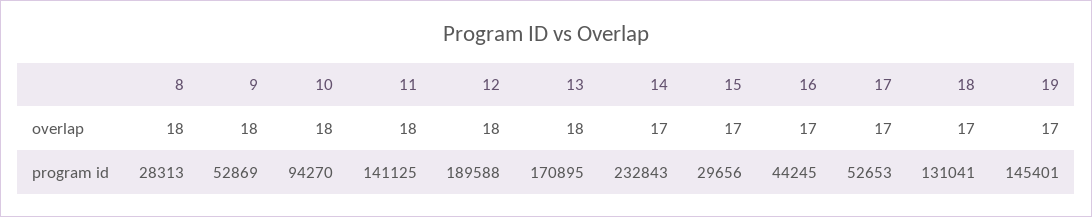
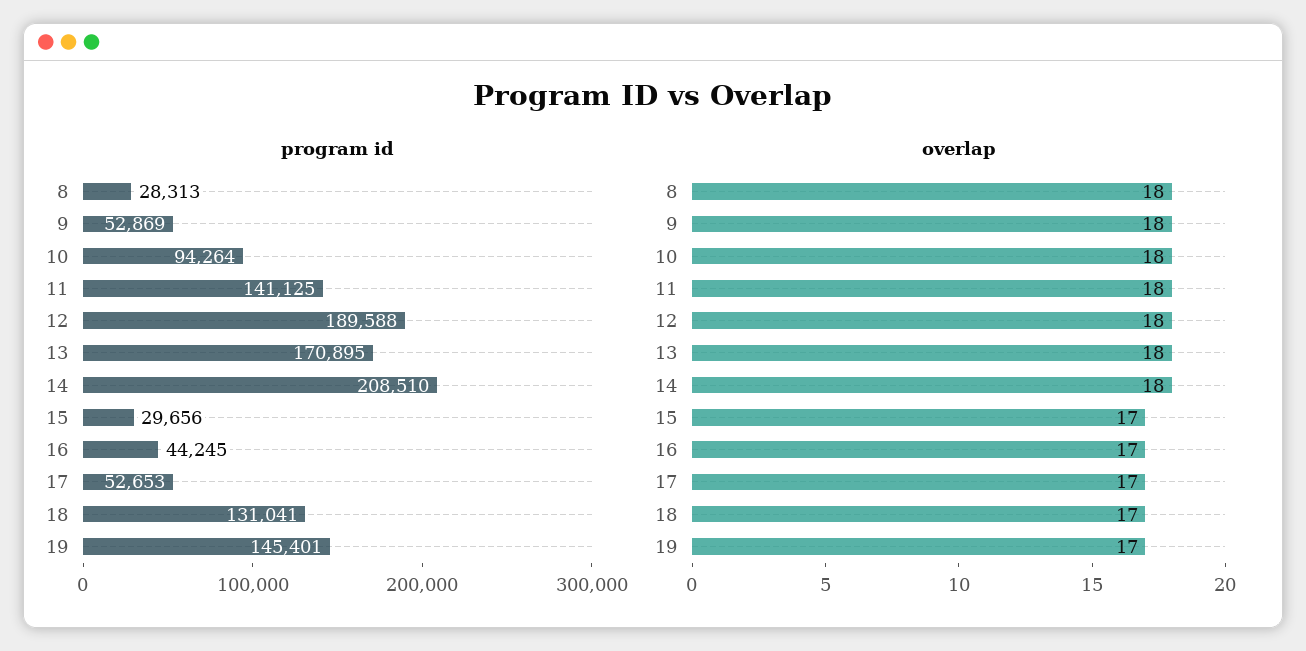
overlap, 14: 17 -> 18
program id, 10: 94270 -> 94264
program id, 14: 232843 -> 208510

